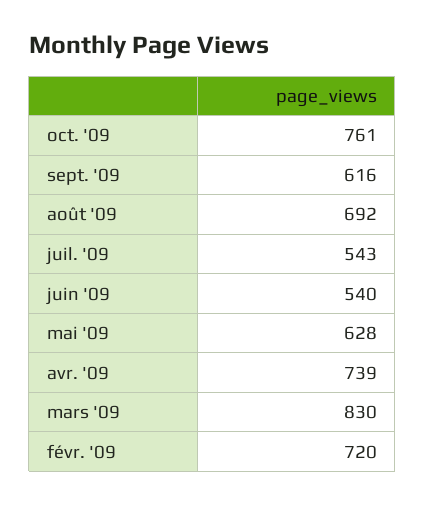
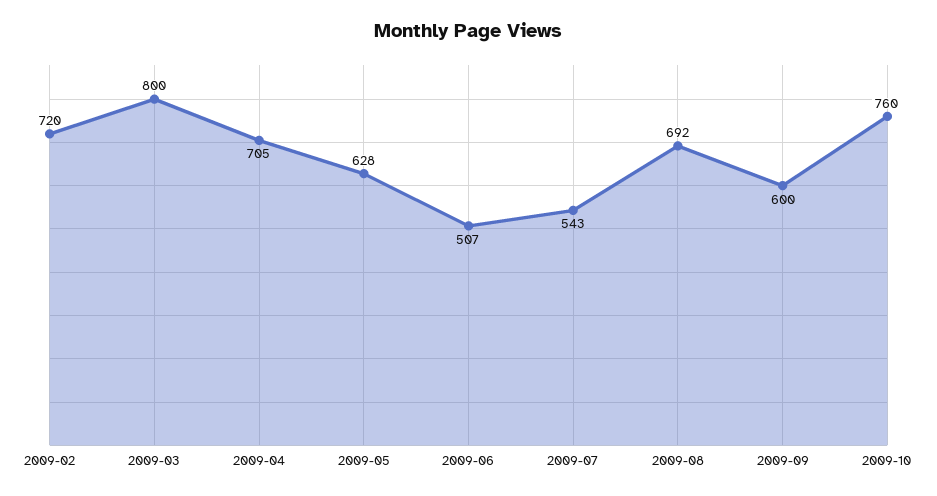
oct. '09: 761 -> 760
sept. '09: 616 -> 600
juin '09: 540 -> 507
avr. '09: 739 -> 705
mars '09: 830 -> 800

